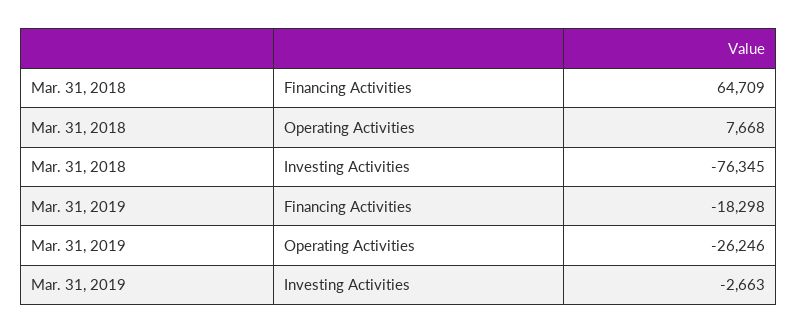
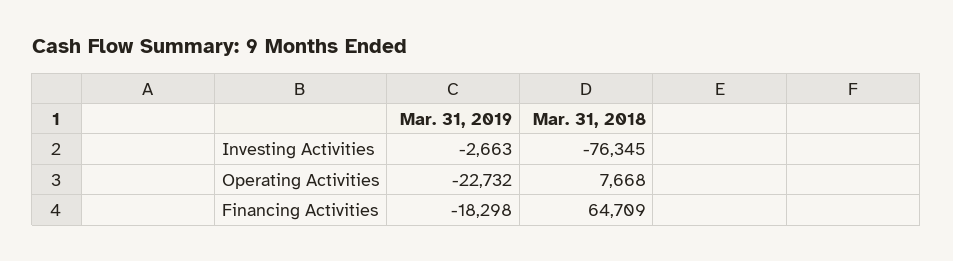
Mar. 31, 2019, Operating Activities: -26246 -> -22732

